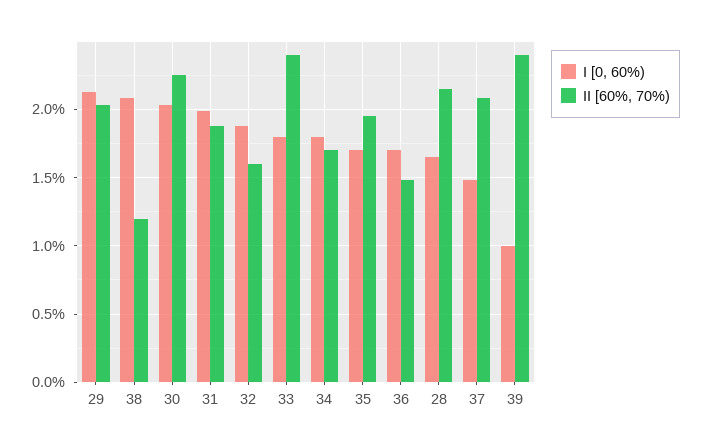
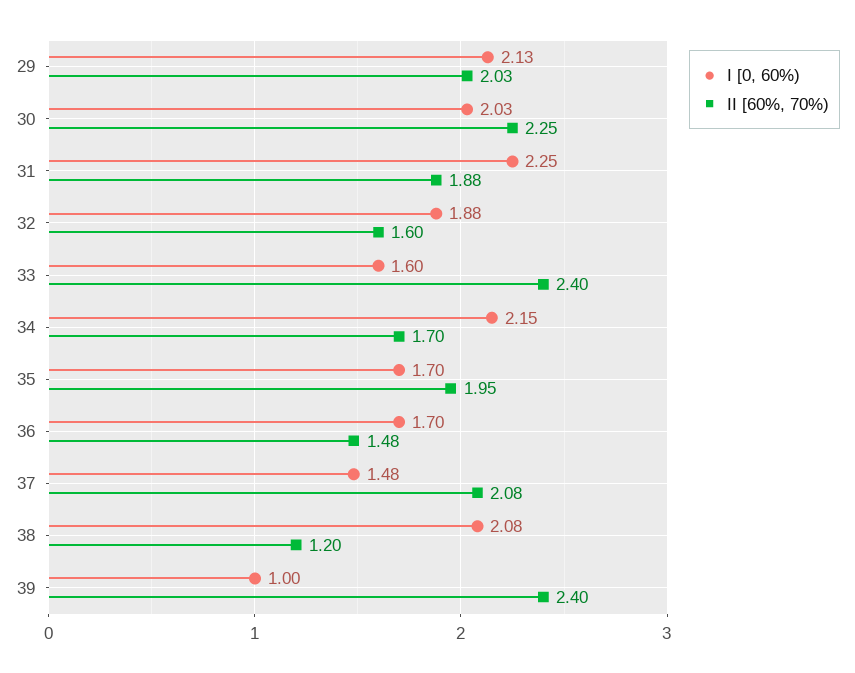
I [0, 60%), 31: 2 -> 2.25
I [0, 60%), 33: 1.8 -> 1.6
I [0, 60%), 34: 1.8 -> 2.15
I [0, 60%), 28: 1.65 -> none
II [60%, 70%), 28: 2.15 -> none

